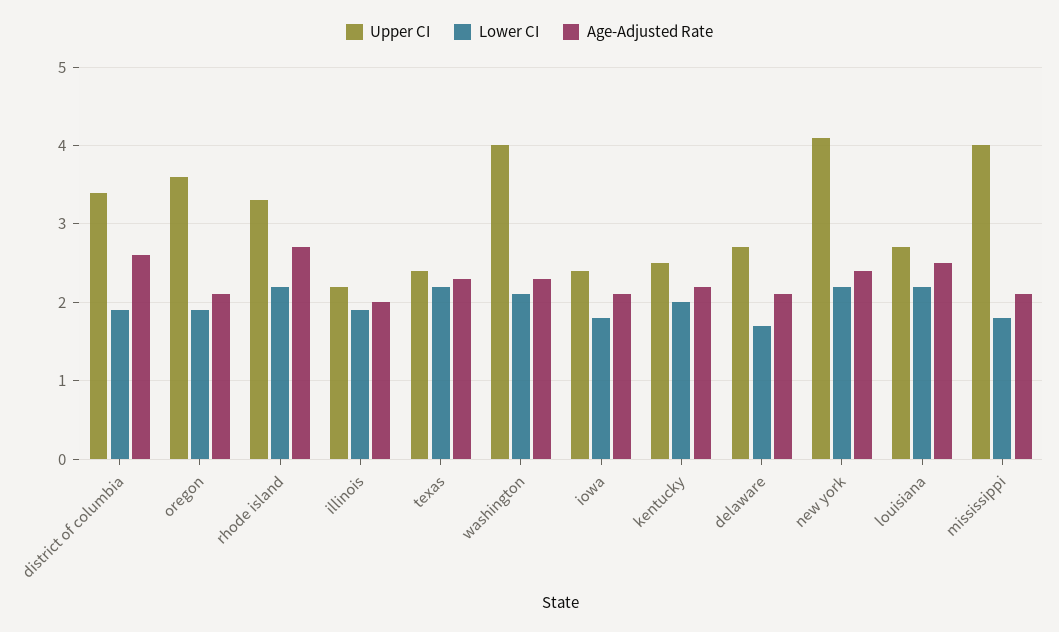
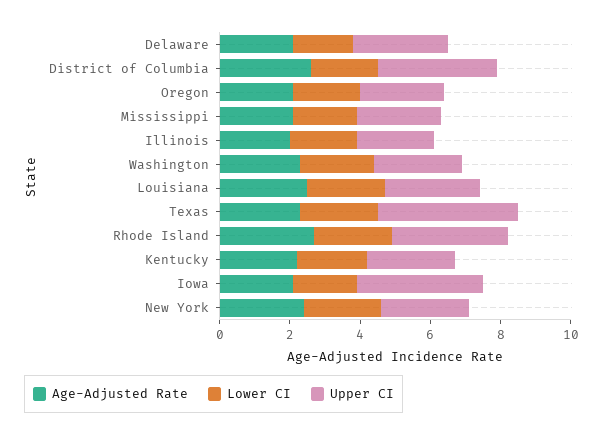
Upper CI, oregon: 3.6 -> 2.5
Upper CI, texas: 2.4 -> 4
Upper CI, washington: 4 -> 2.5
Upper CI, iowa: 2.4 -> 3.5
Upper CI, new york: 4.1 -> 2.5
Upper CI, mississippi: 4 -> 2.5

